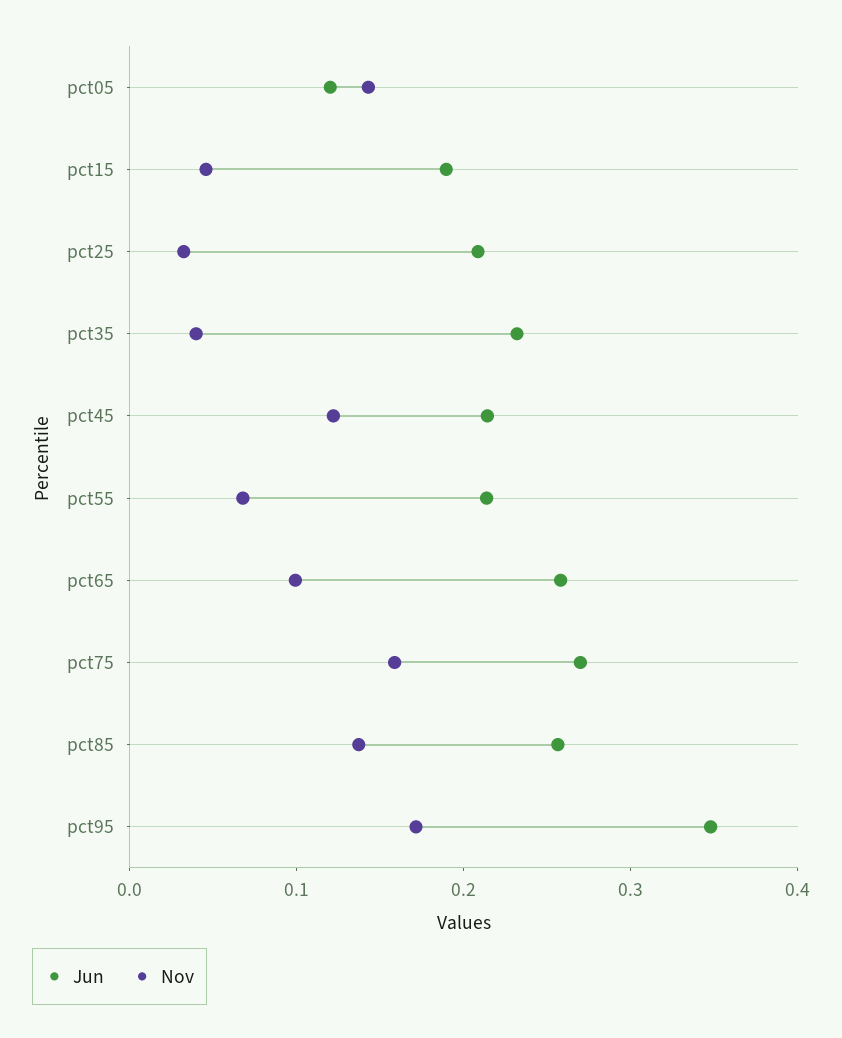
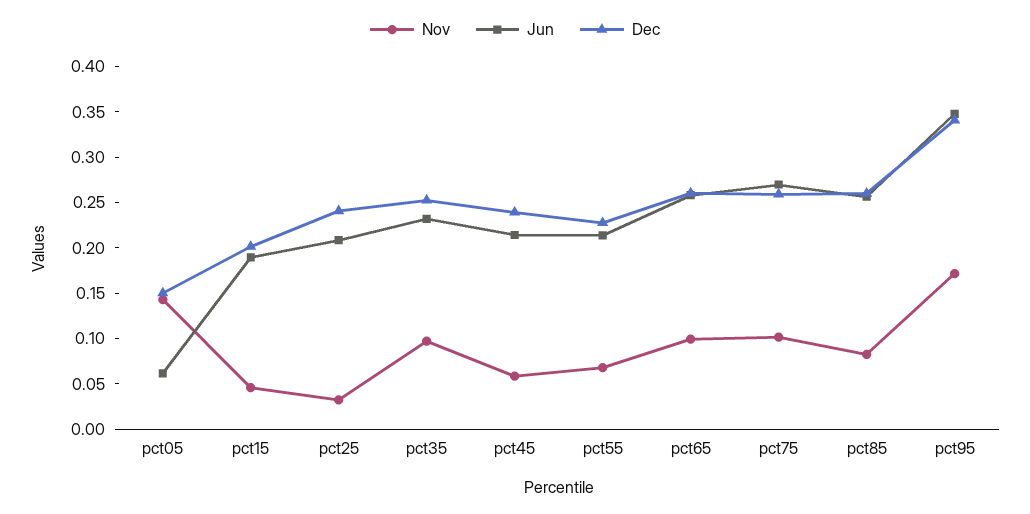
Jun, pct05: 0.12 -> 0.06
Nov, pct35: 0.04 -> 0.1
Nov, pct45: 0.12 -> 0.06
Nov, pct75: 0.16 -> 0.1
Nov, pct85: 0.14 -> 0.08
Dec, pct05: none -> 0.15
Dec, pct15: none -> 0.2
Dec, pct25: none -> 0.24
Dec, pct35: none -> 0.25
Dec, pct45: none -> 0.24
Dec, pct55: none -> 0.23
Dec, pct65: none -> 0.26
Dec, pct75: none -> 0.26
Dec, pct85: none -> 0.26
Dec, pct95: none -> 0.34

